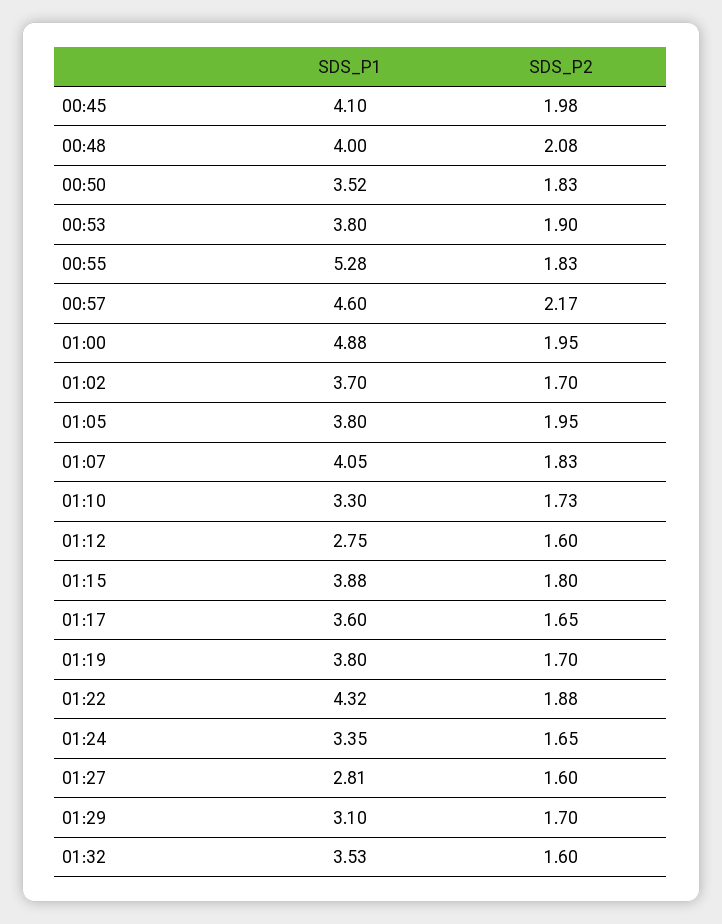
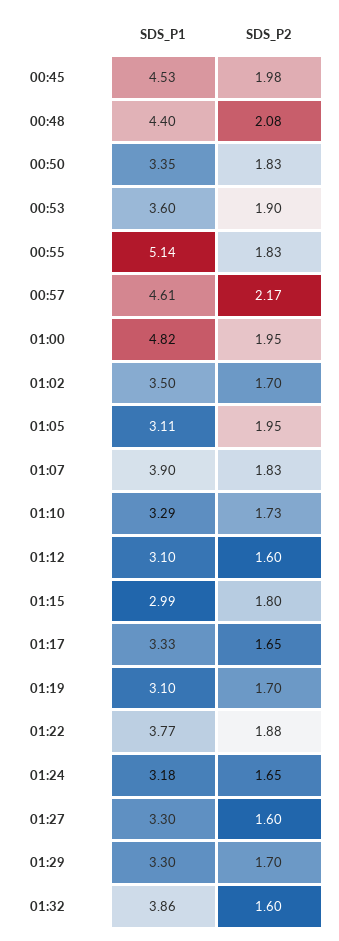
SDS_P1, 00:45: 4.1 -> 4.53
SDS_P1, 00:48: 4 -> 4.4
SDS_P1, 00:50: 3.52 -> 3.35
SDS_P1, 00:53: 3.8 -> 3.6
SDS_P1, 00:55: 5.28 -> 5.14
SDS_P1, 00:57: 4.6 -> 4.61
SDS_P1, 01:00: 4.88 -> 4.82
SDS_P1, 01:02: 3.7 -> 3.5
SDS_P1, 01:05: 3.8 -> 3.11
SDS_P1, 01:07: 4.05 -> 3.9
SDS_P1, 01:10: 3.3 -> 3.29
SDS_P1, 01:12: 2.75 -> 3.1
SDS_P1, 01:15: 3.88 -> 2.99
SDS_P1, 01:17: 3.6 -> 3.33
SDS_P1, 01:19: 3.8 -> 3.1
SDS_P1, 01:22: 4.32 -> 3.77
SDS_P1, 01:24: 3.35 -> 3.18
SDS_P1, 01:27: 2.81 -> 3.3
SDS_P1, 01:29: 3.1 -> 3.3
SDS_P1, 01:32: 3.53 -> 3.86

